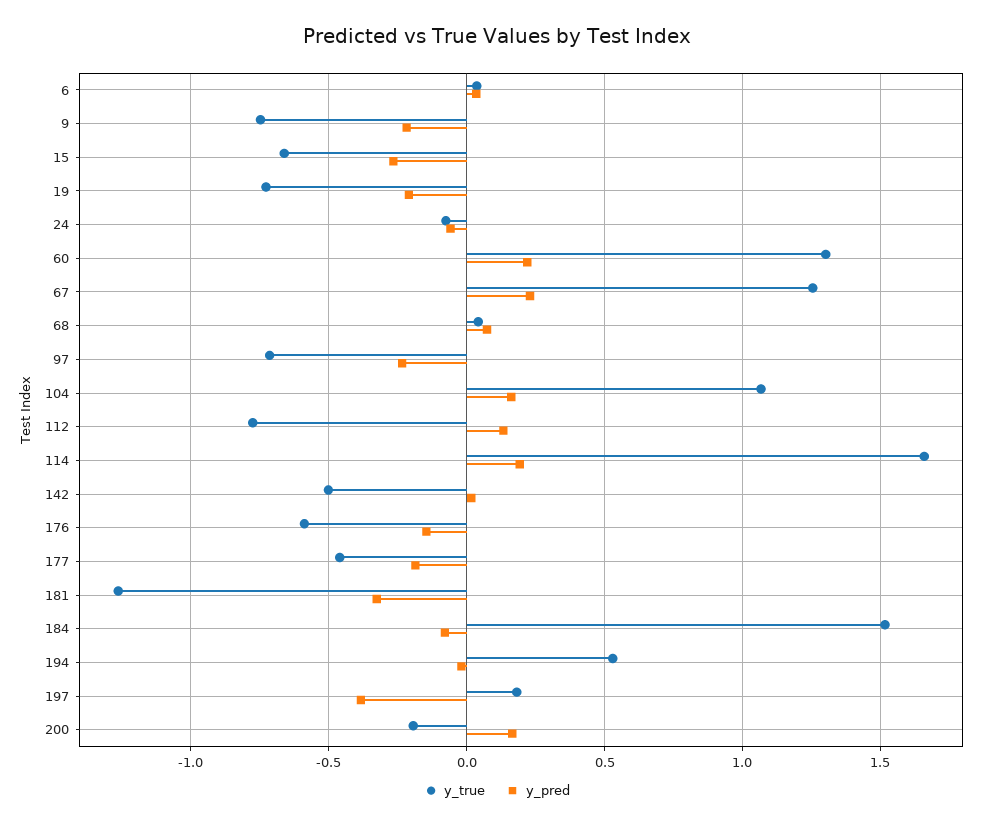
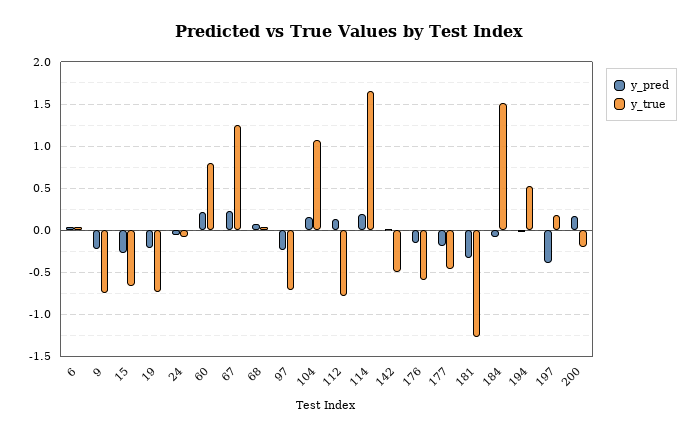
y_true, 60: 1.3 -> 0.8

